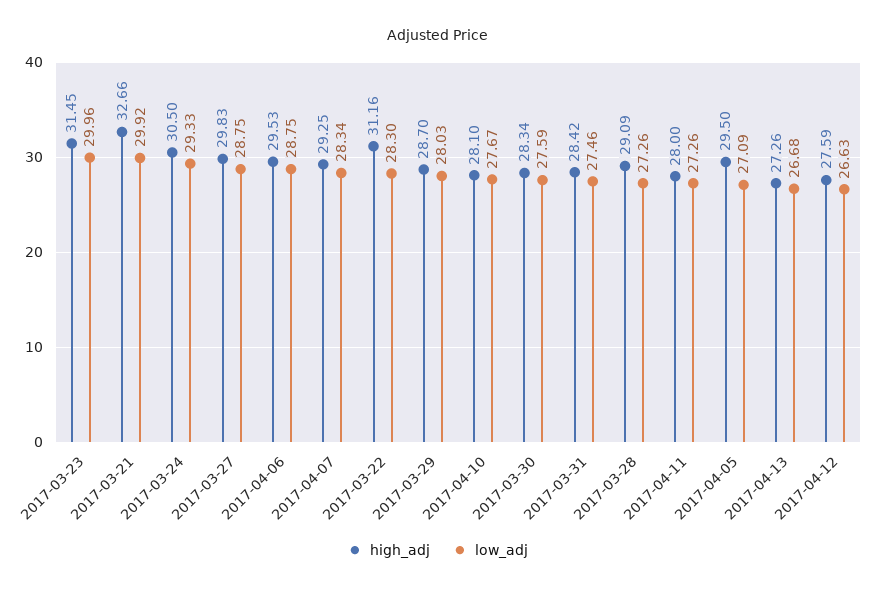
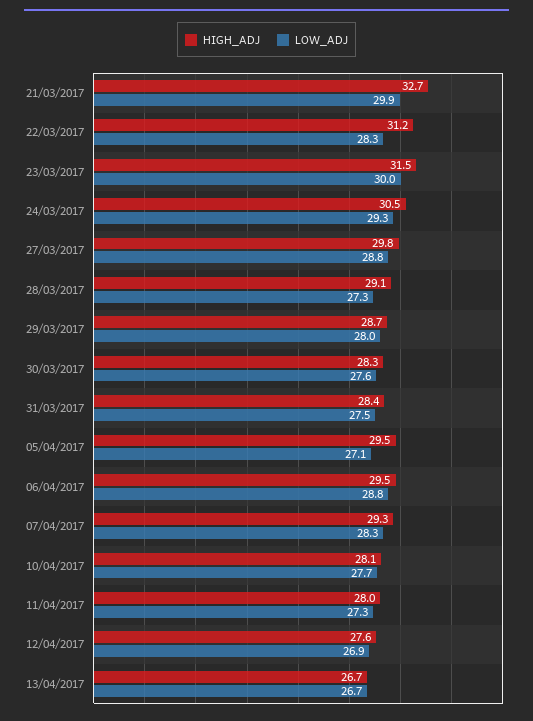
high_adj, 2017-04-13: 27.26 -> 26.7
low_adj, 2017-04-12: 26.63 -> 26.9

